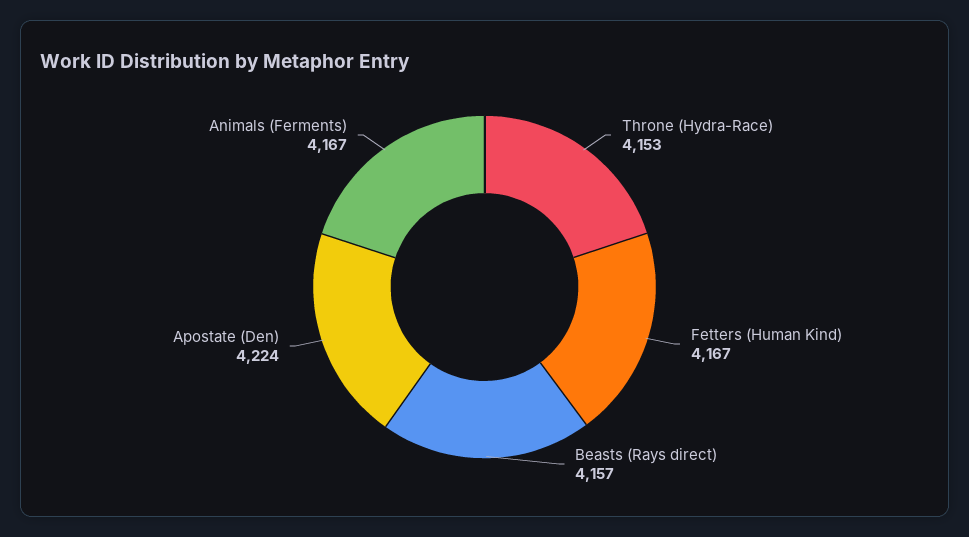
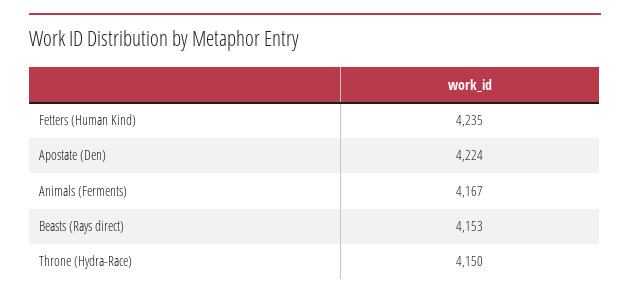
Throne (Hydra-Race): 4153 -> 4150
Fetters (Human Kind): 4167 -> 4235
Beasts (Rays direct): 4157 -> 4153

